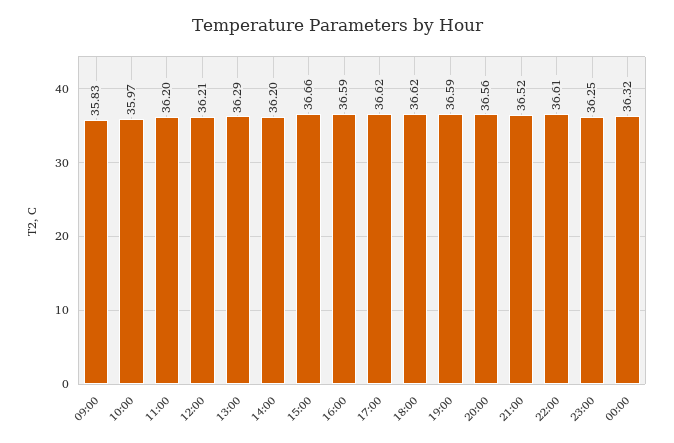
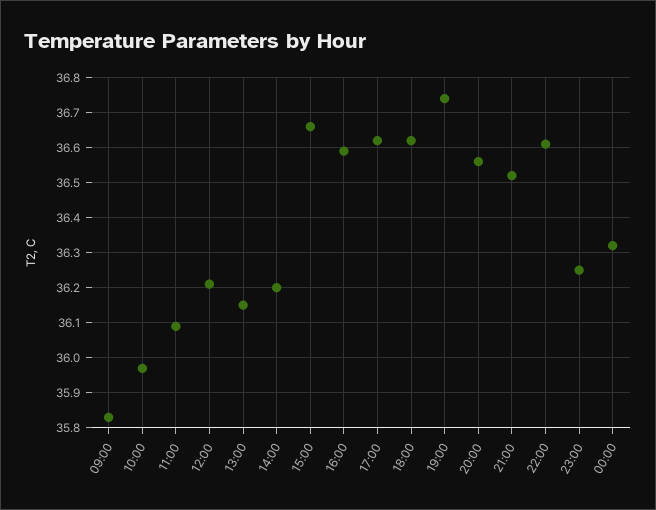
11:00: 36.2 -> 36.1
13:00: 36.29 -> 36.15
19:00: 36.59 -> 36.75

